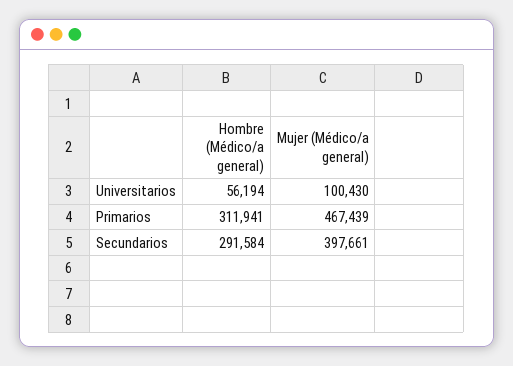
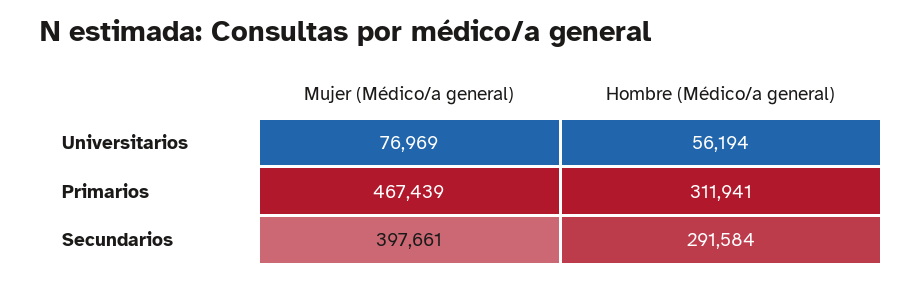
Mujer (Médico/a general), Universitarios: 100430 -> 76969

